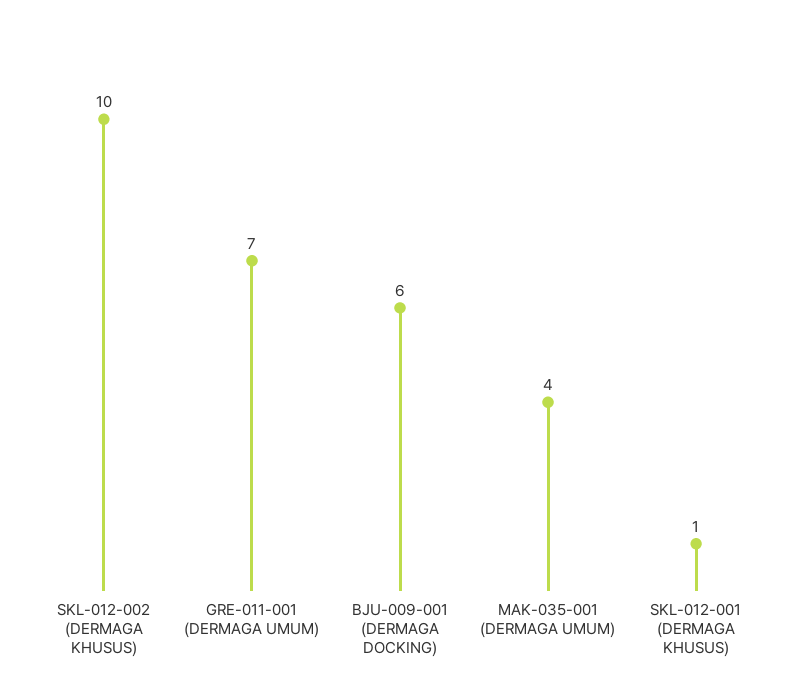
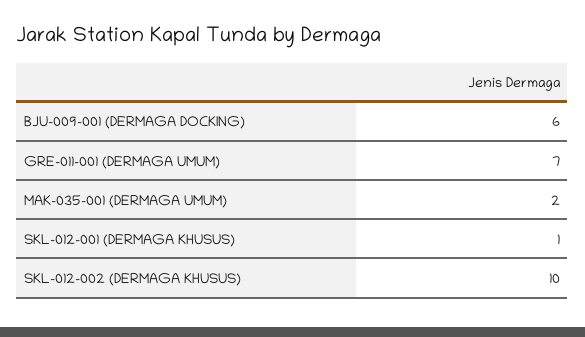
MAK-035-001 (DERMAGA UMUM): 4 -> 2

